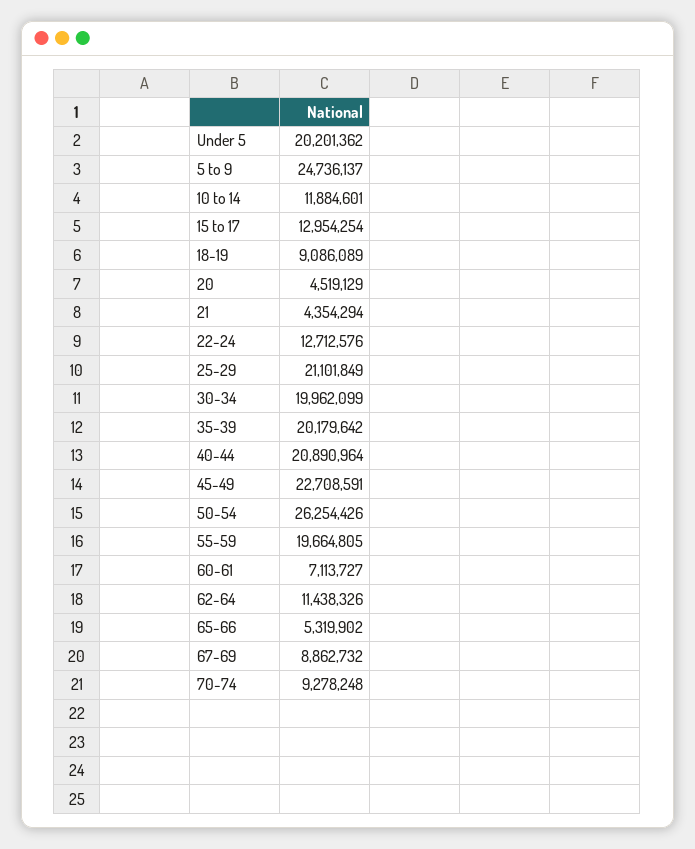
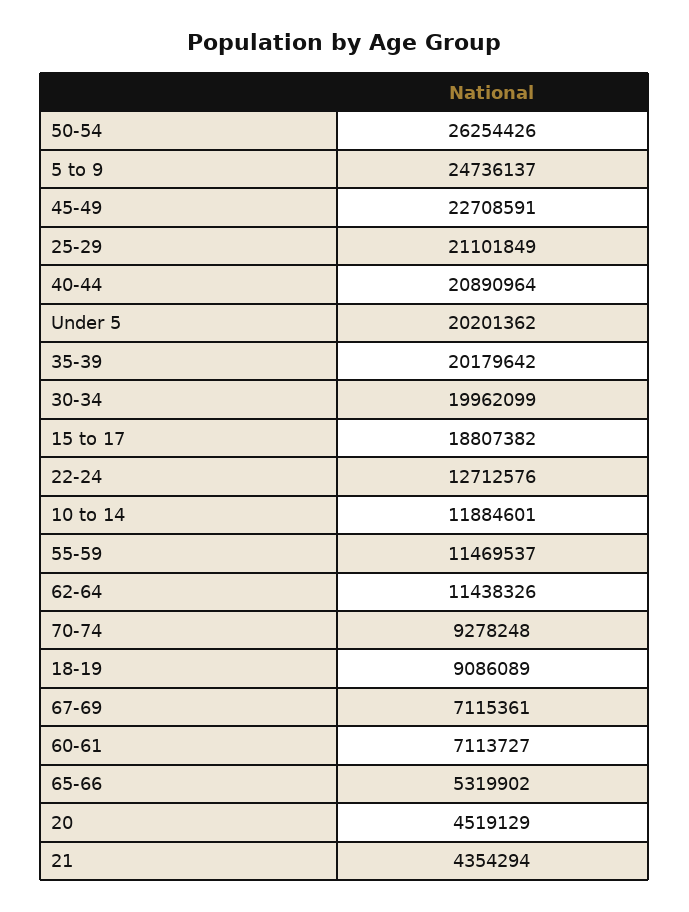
15 to 17: 12954254 -> 18807382
55-59: 19664805 -> 11469537
67-69: 8862732 -> 7115361

